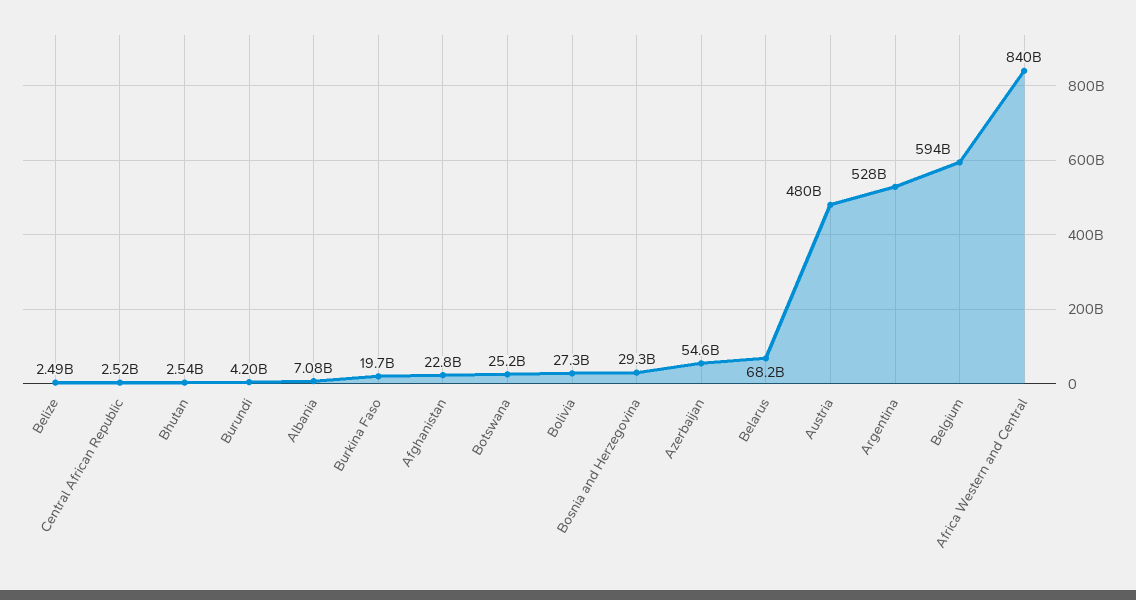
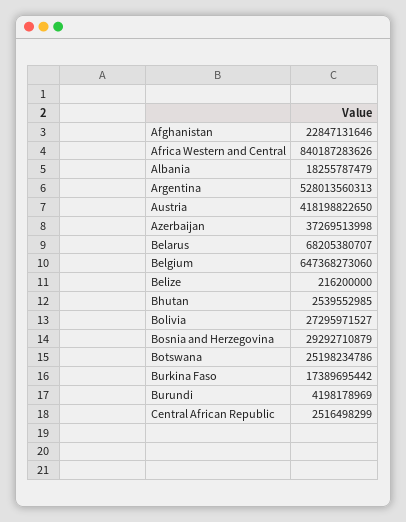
Belize: 2490000000 -> 216200000
Albania: 7080000000 -> 18255787479
Burkina Faso: 19700000000 -> 17389695442
Azerbaijan: 54600000000 -> 37269513998
Austria: 480000000000 -> 418198822650
Belgium: 594000000000 -> 647368273060

